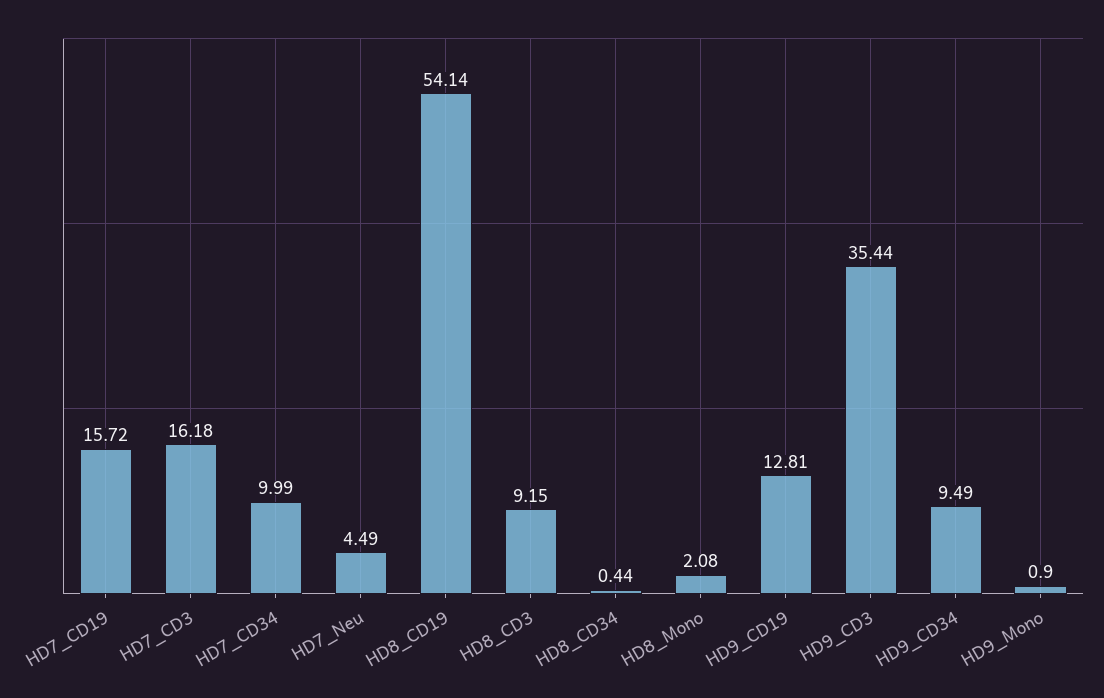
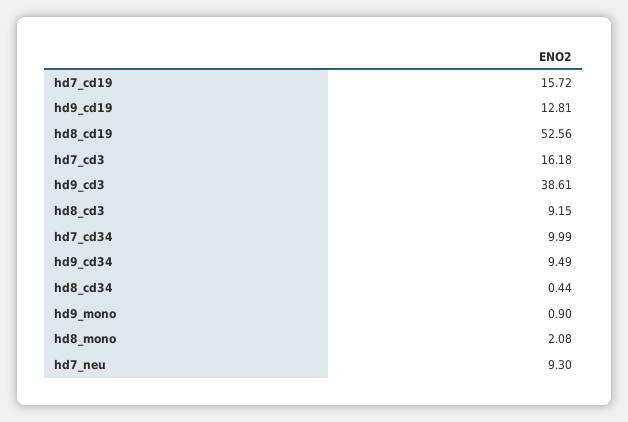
HD7_Neu: 4.49 -> 9.3
HD8_CD19: 54.14 -> 52.56
HD9_CD3: 35.44 -> 38.61

